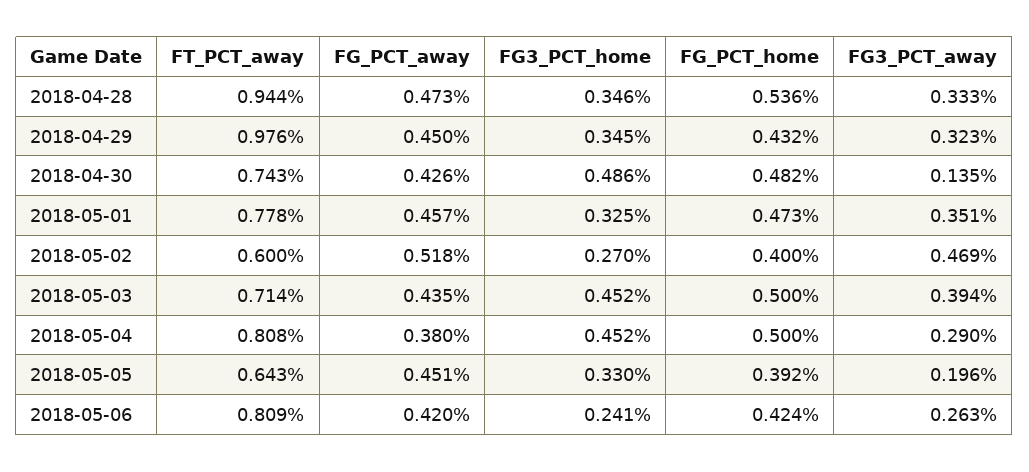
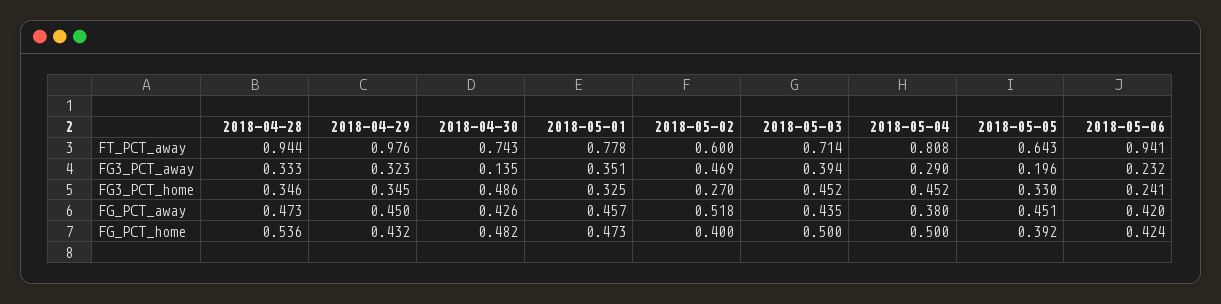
FT_PCT_away, 2018-05-06: 0.809 -> 0.941
FG3_PCT_away, 2018-05-06: 0.263 -> 0.232

